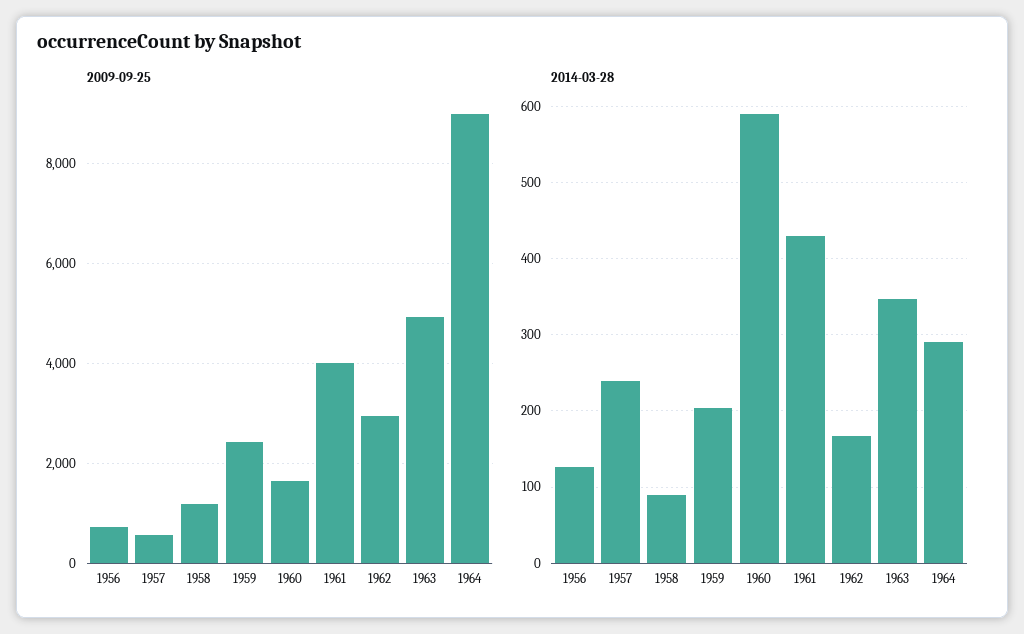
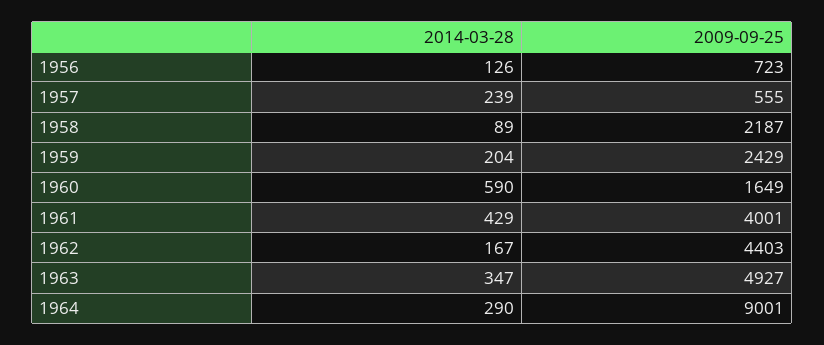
2009-09-25, 1958: 1200 -> 2187
2009-09-25, 1962: 3000 -> 4403

